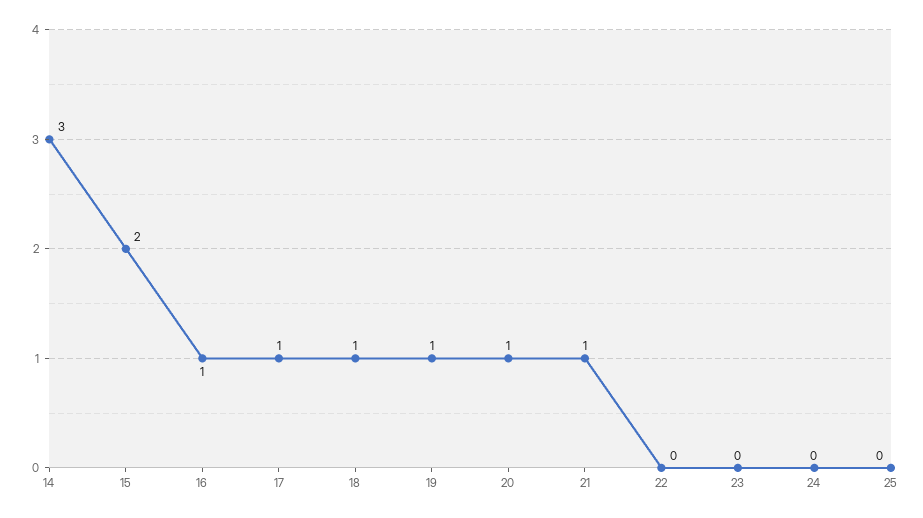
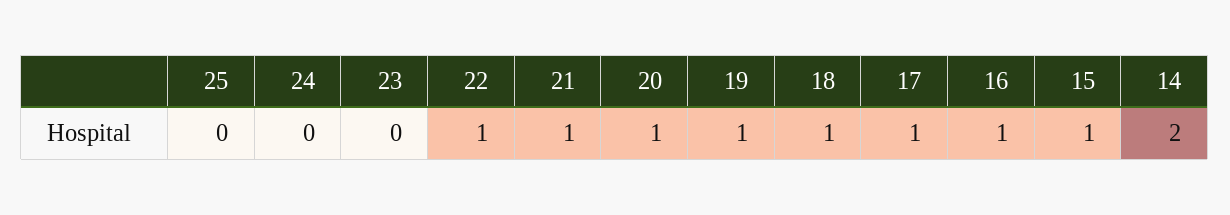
14: 3 -> 2
15: 2 -> 1
22: 0 -> 1

